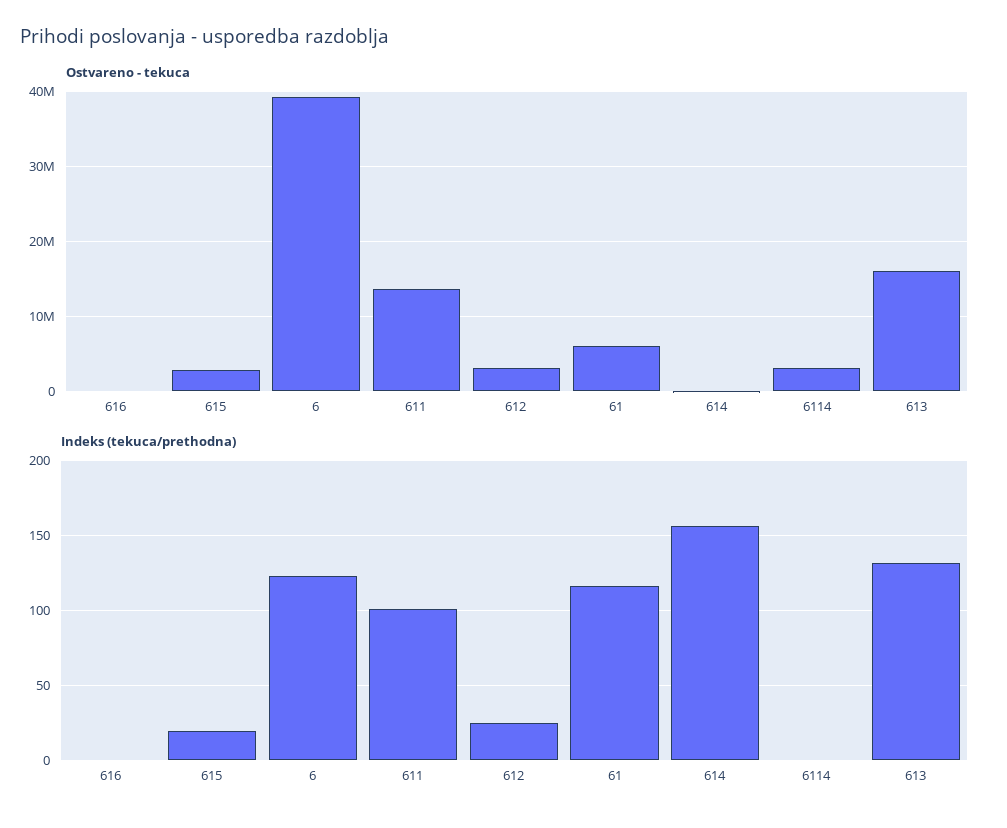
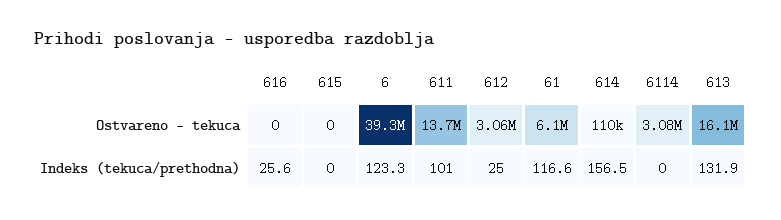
Ostvareno - tekuca, 615: 3000000 -> 0
Indeks (tekuca/prethodna), 616: 0 -> 25.6
Indeks (tekuca/prethodna), 615: 20 -> 0

